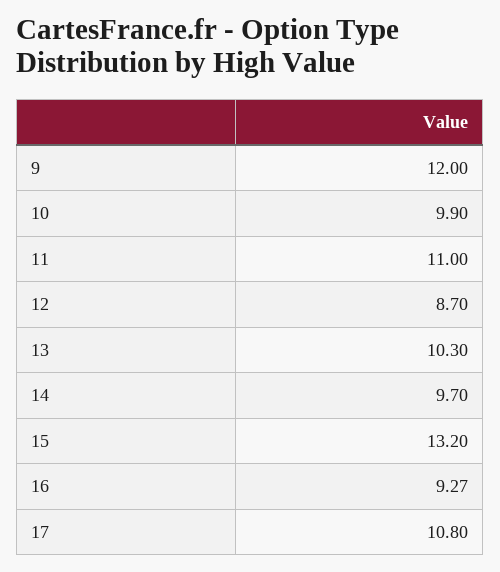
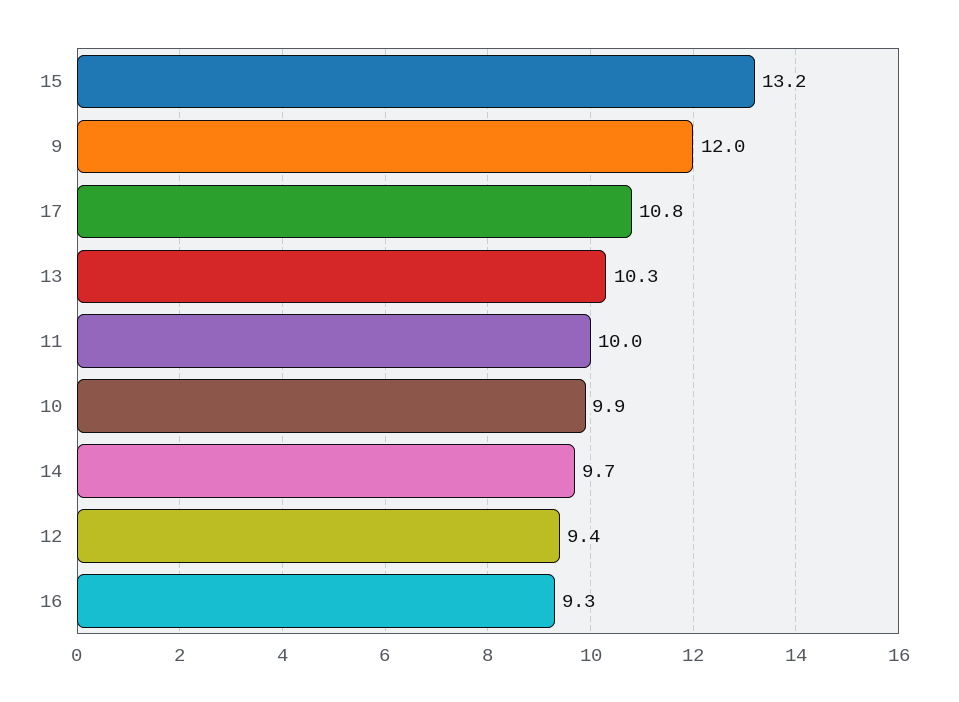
11: 11 -> 10
12: 8.7 -> 9.4

